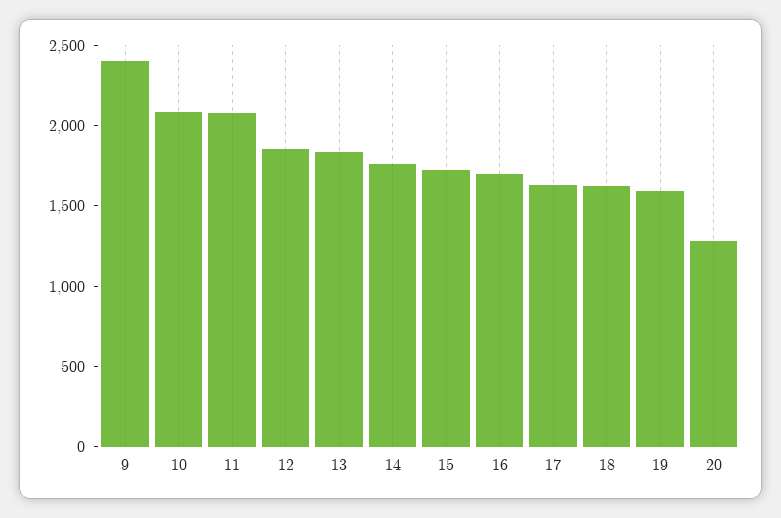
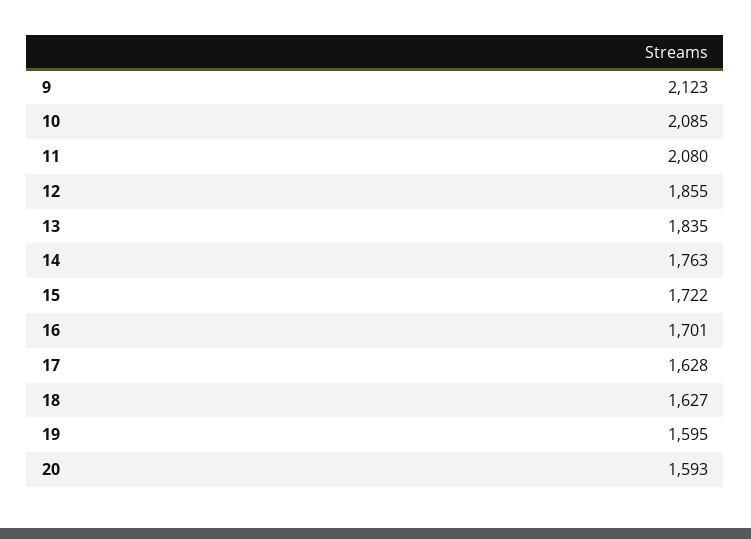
9: 2400 -> 2123
20: 1300 -> 1593

